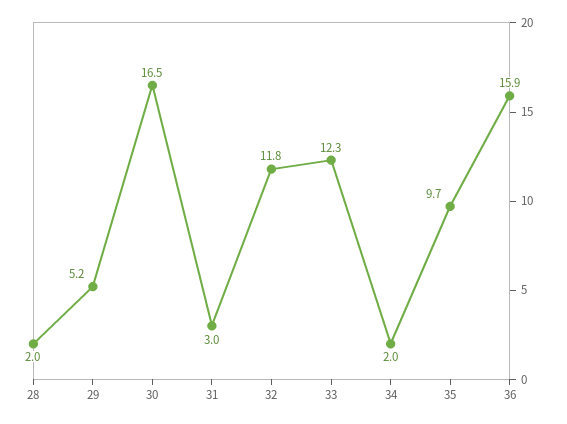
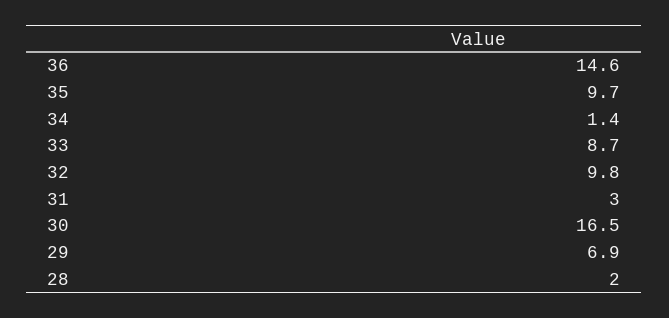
29: 5.2 -> 6.9
32: 11.8 -> 9.8
33: 12.3 -> 8.7
34: 2 -> 1.4
36: 15.9 -> 14.6

